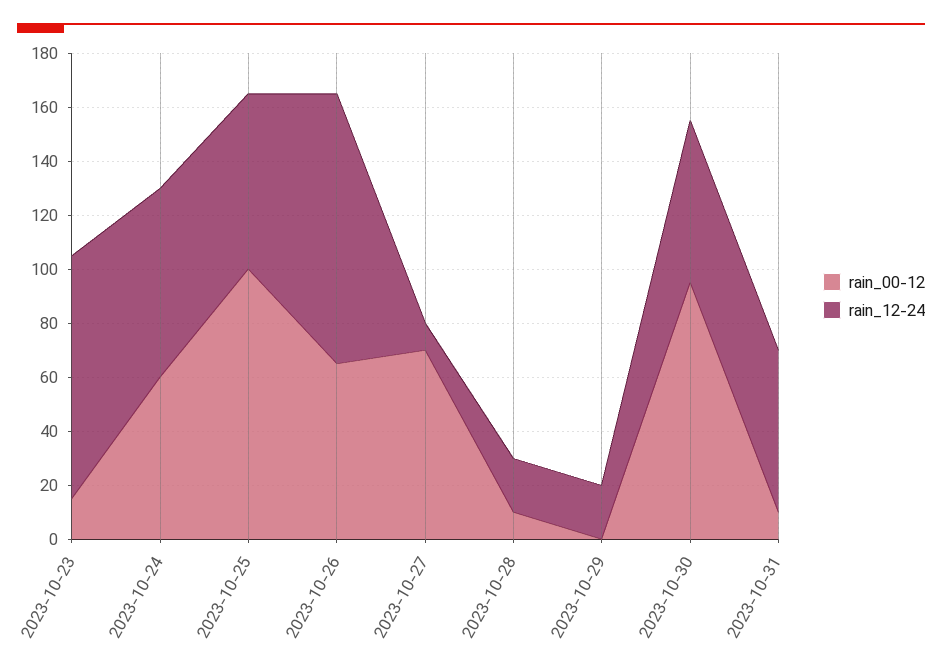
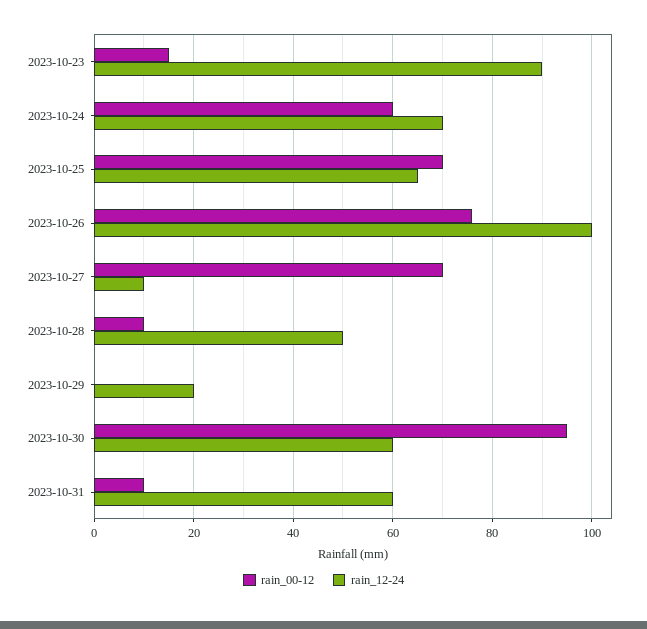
rain_00-12, 2023-10-25: 100 -> 70
rain_00-12, 2023-10-26: 65 -> 75
rain_12-24, 2023-10-28: 20 -> 50

